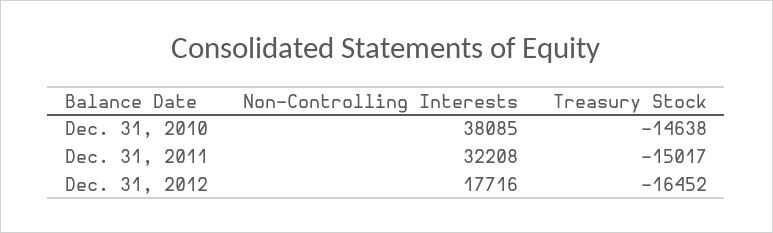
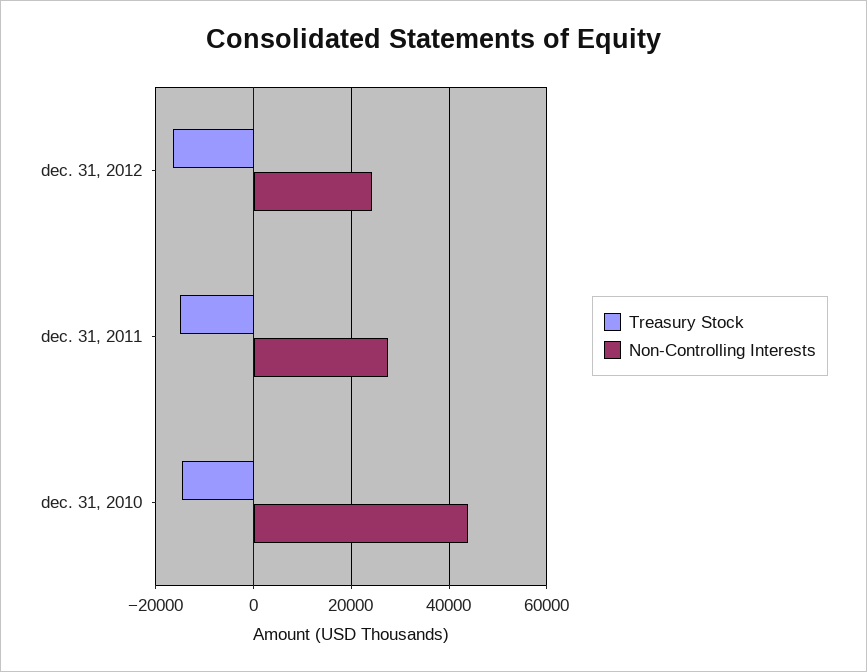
Non-Controlling Interests, Dec. 31, 2010: 38085 -> 44000
Non-Controlling Interests, Dec. 31, 2011: 32208 -> 28000
Non-Controlling Interests, Dec. 31, 2012: 17716 -> 24000

